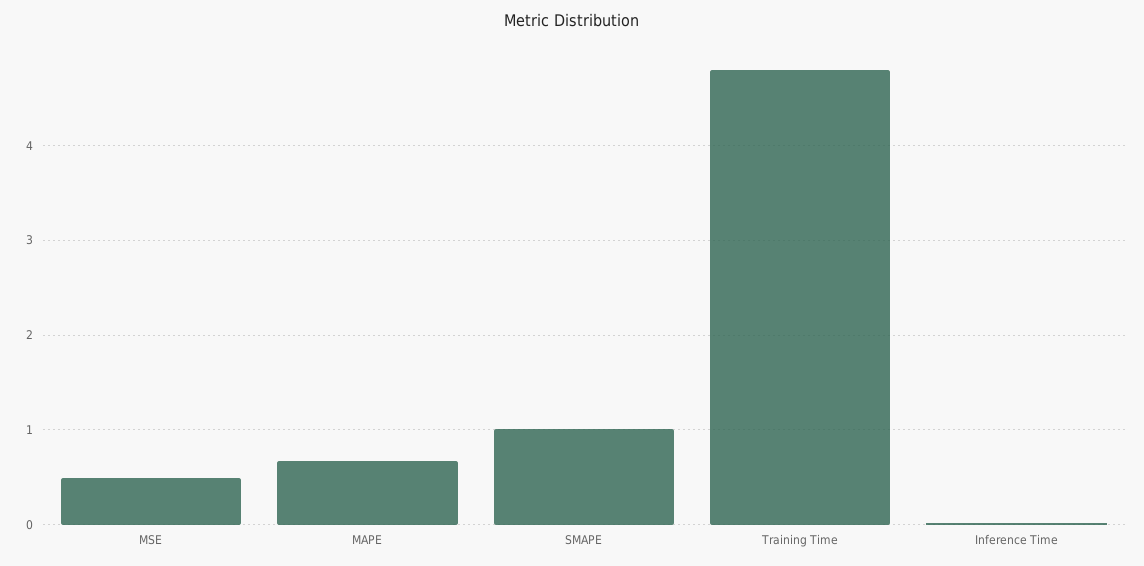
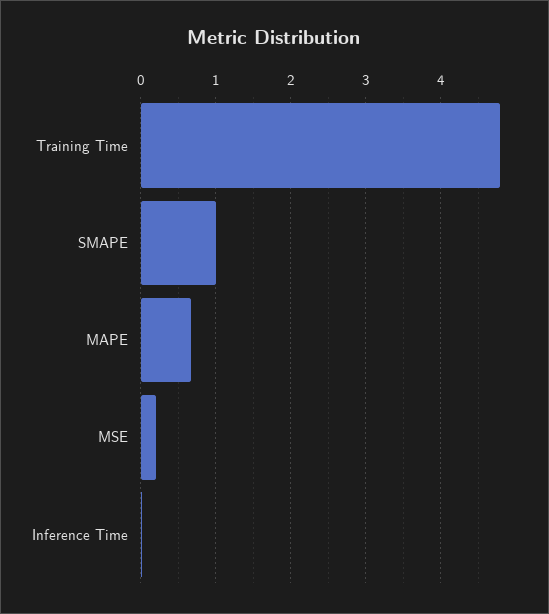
MSE: 0.5 -> 0.2

